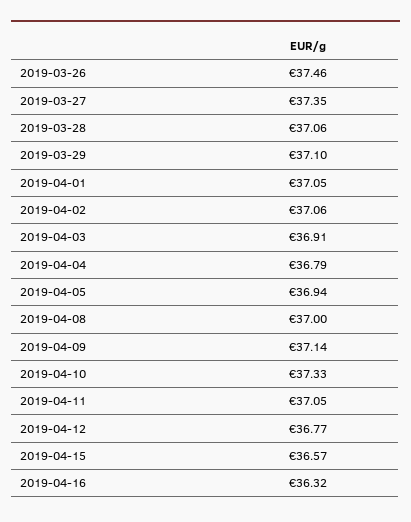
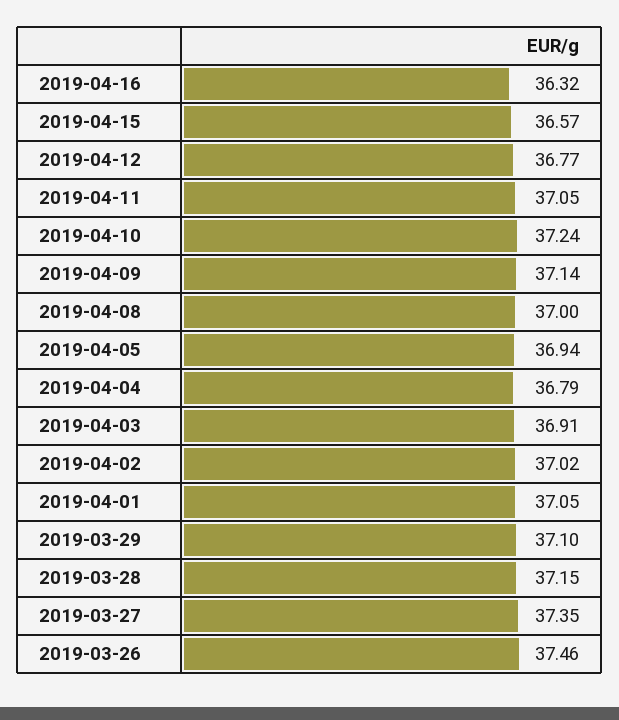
2019-03-28: 37.06 -> 37.15
2019-04-02: 37.06 -> 37.02
2019-04-10: 37.33 -> 37.24

